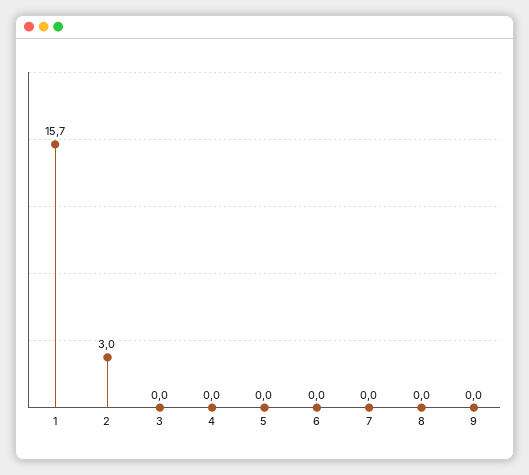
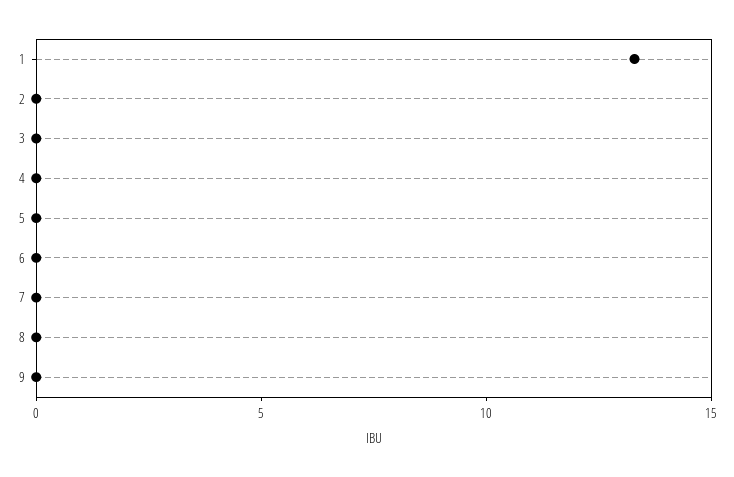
1: 15.7 -> 13
2: 3 -> 0

